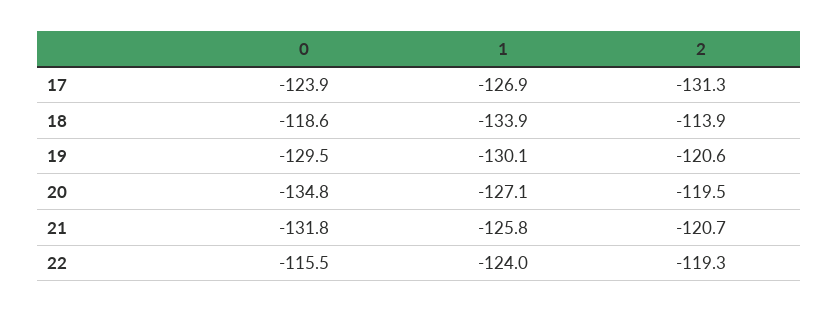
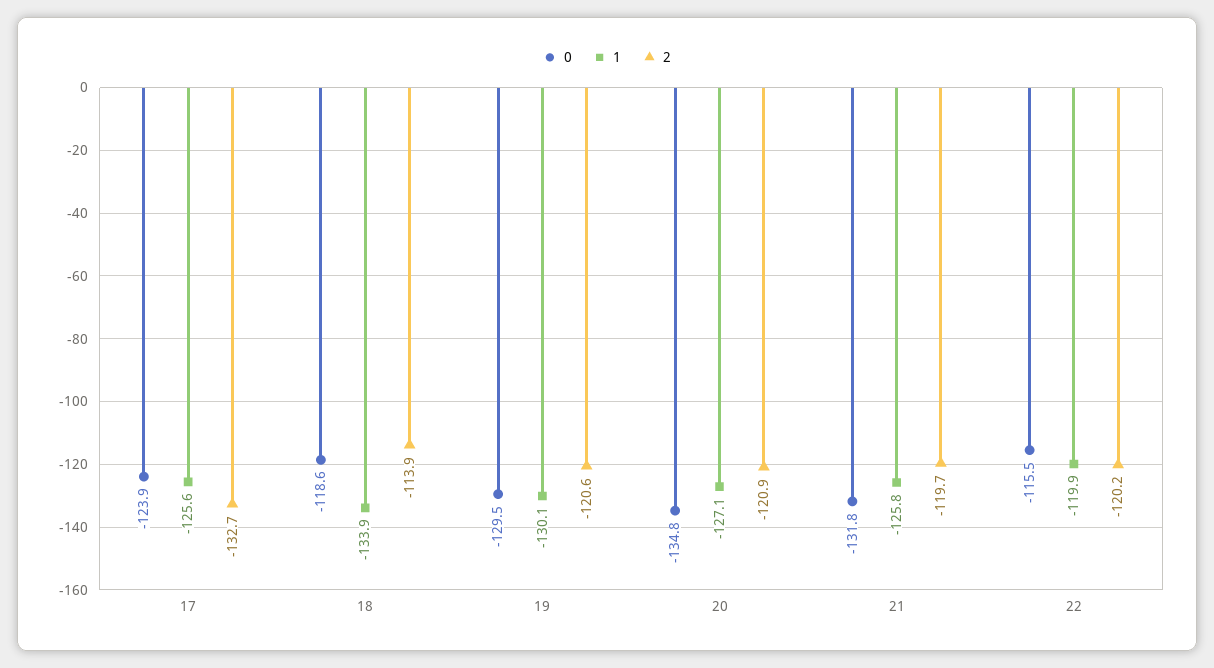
1, 17: -126.9 -> -125.6
2, 17: -131.3 -> -132.7
2, 20: -119.5 -> -120.9
2, 21: -120.7 -> -119.7
1, 22: -124 -> -119.9
2, 22: -119.3 -> -120.2

